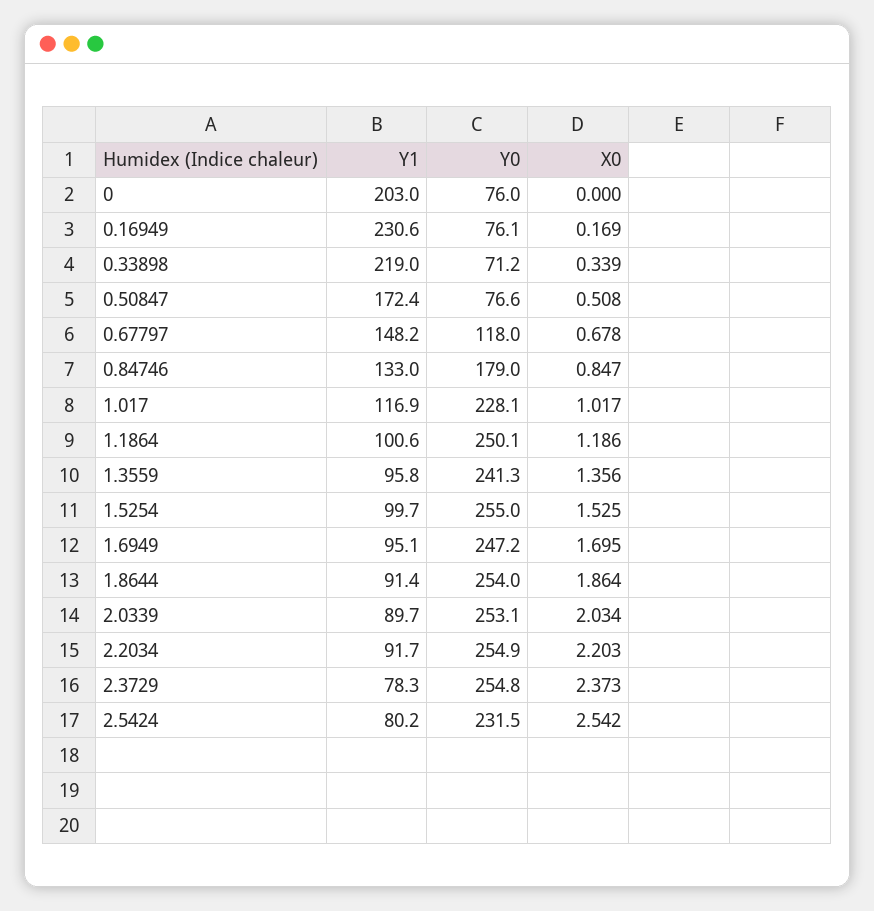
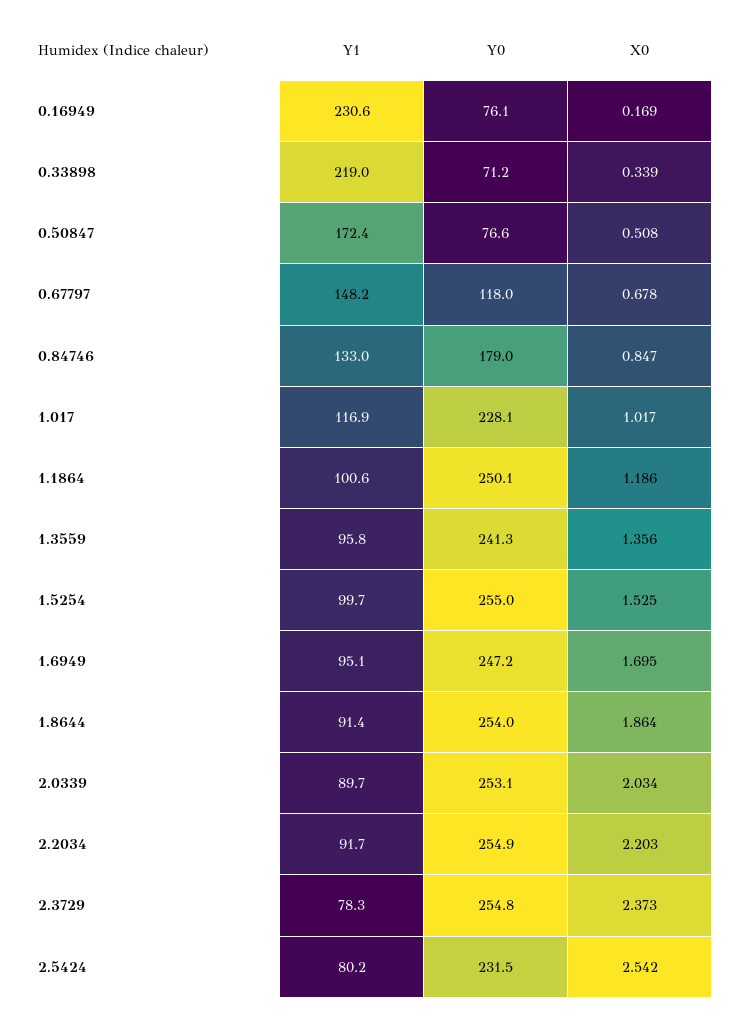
Y1, 0: 203 -> none
Y0, 0: 76 -> none
X0, 0: 0 -> none

